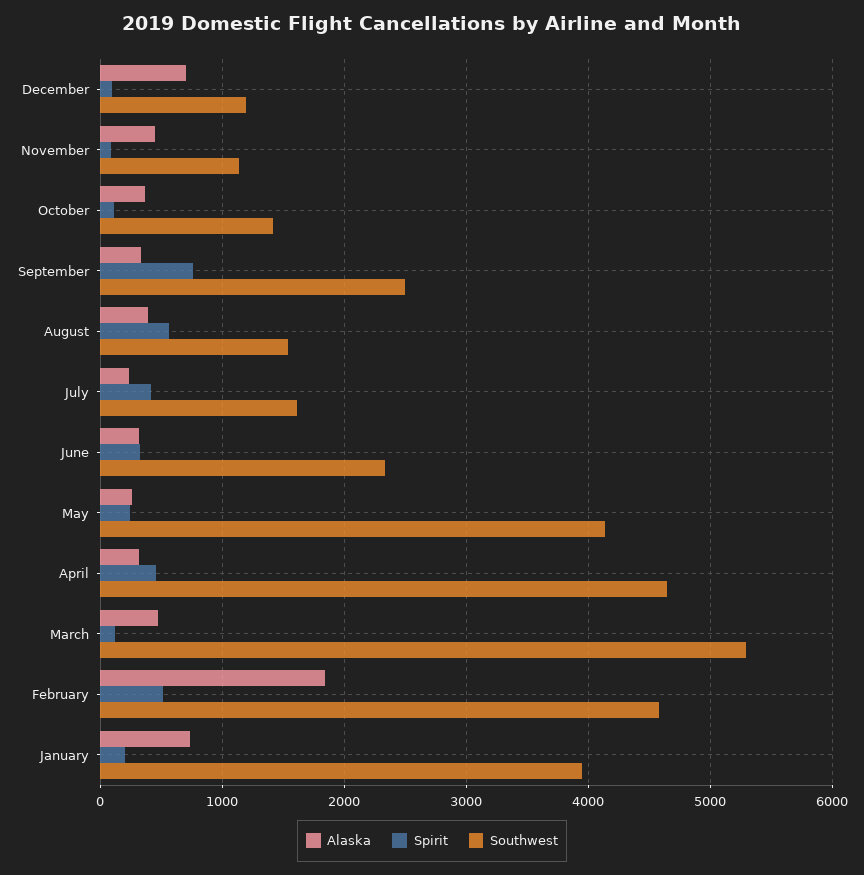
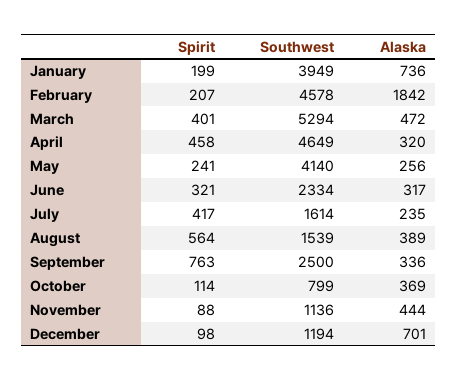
Southwest, October: 1400 -> 799
Spirit, March: 100 -> 401
Spirit, February: 500 -> 207

